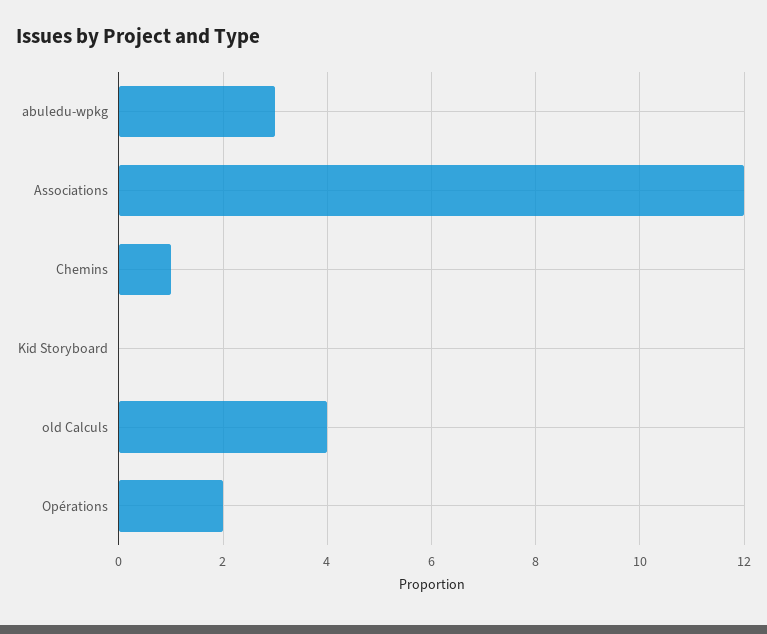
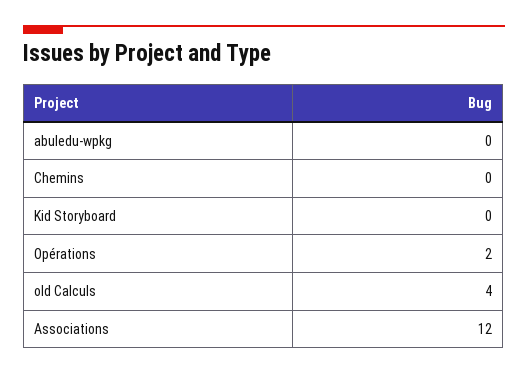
abuledu-wpkg: 3 -> 0
Chemins: 1 -> 0

